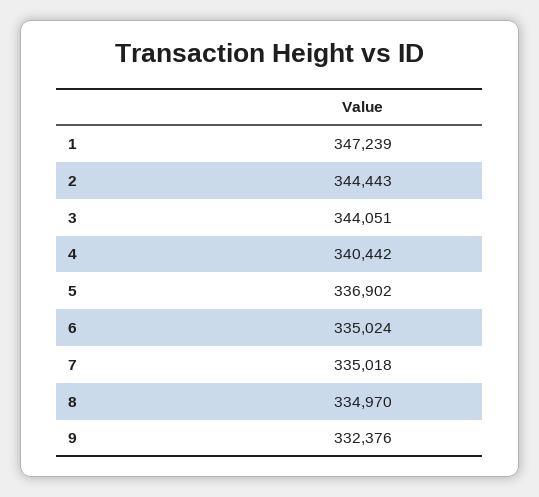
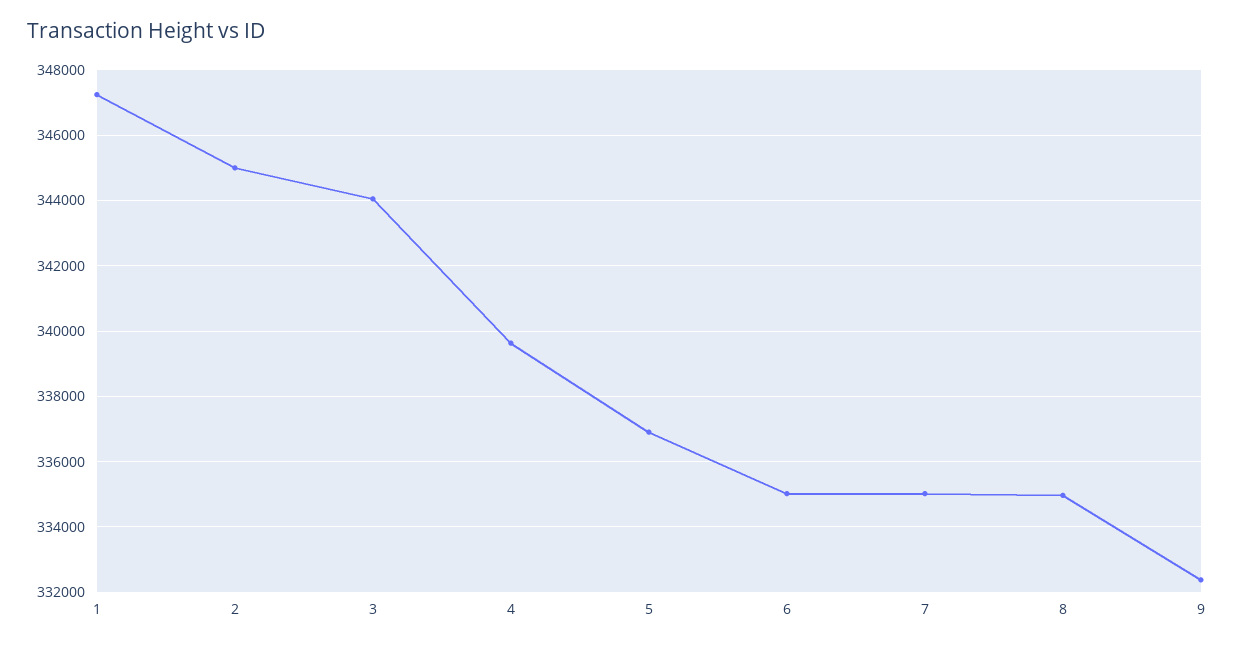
2: 344443 -> 345000
4: 340442 -> 339600

